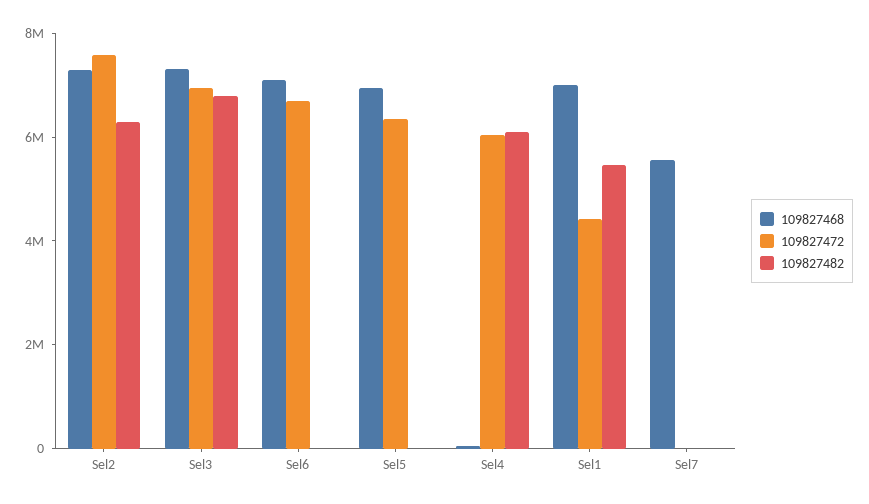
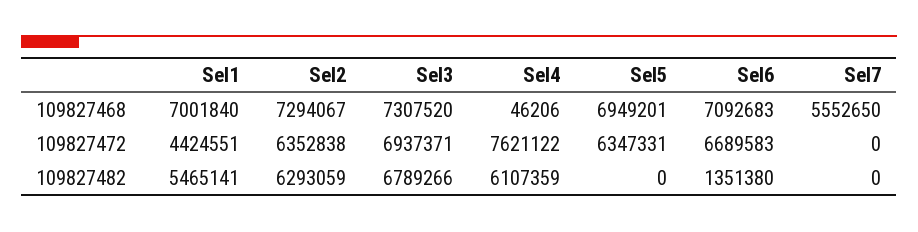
109827472, Sel2: 7500000 -> 6352838
109827482, Sel6: 0 -> 1351380
109827472, Sel4: 6000000 -> 7621122

